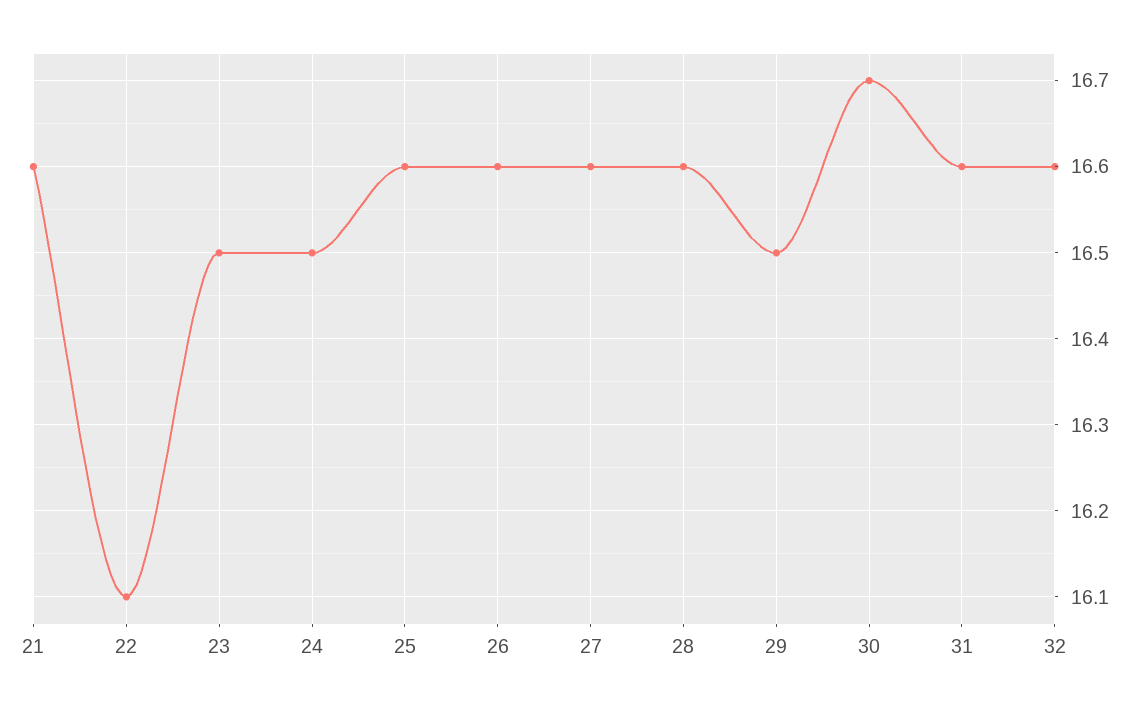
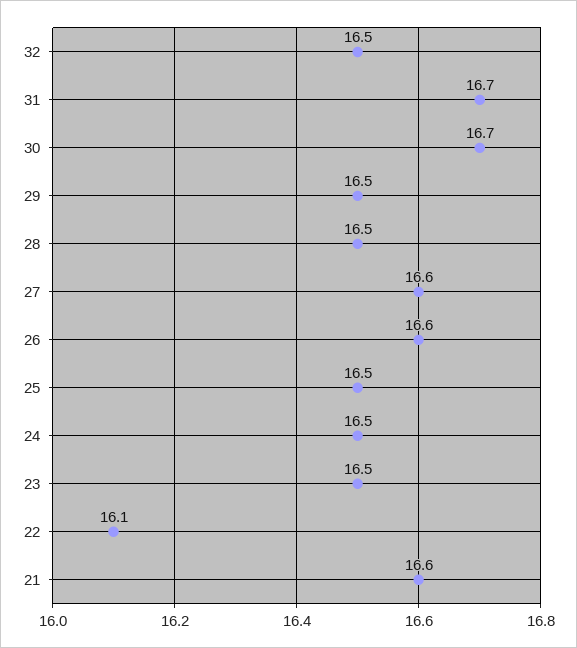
25: 16.6 -> 16.5
28: 16.6 -> 16.5
31: 16.6 -> 16.7
32: 16.6 -> 16.5

